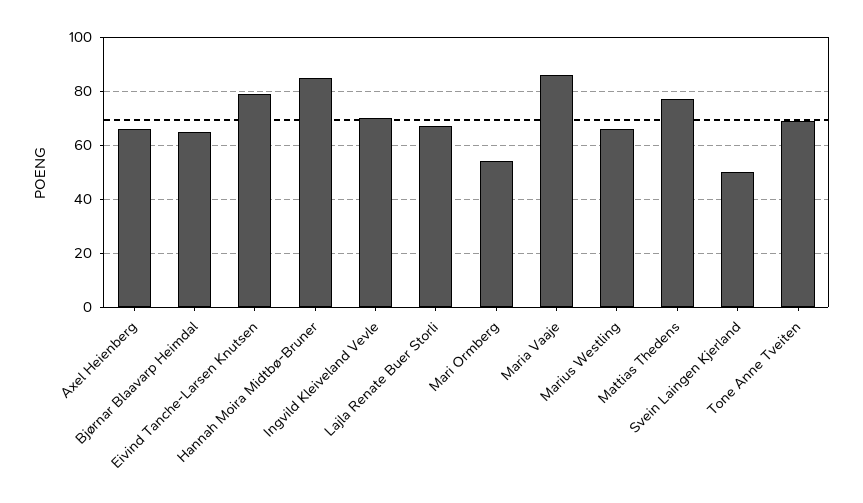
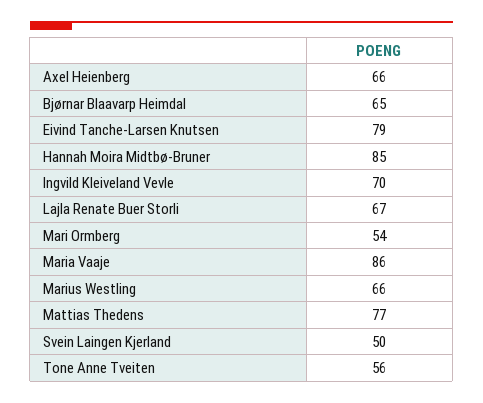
Tone Anne Tveiten: 70 -> 56

